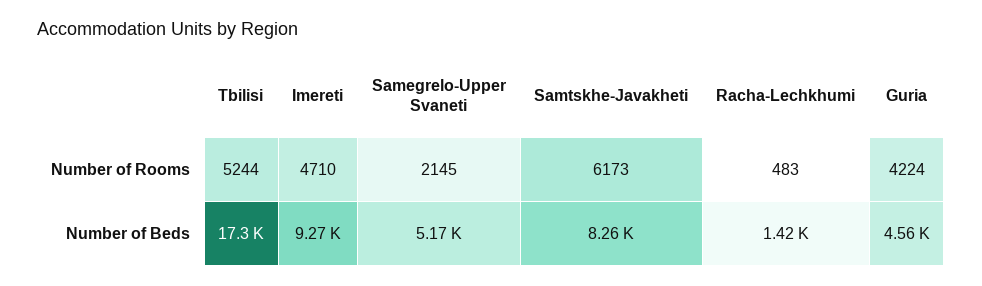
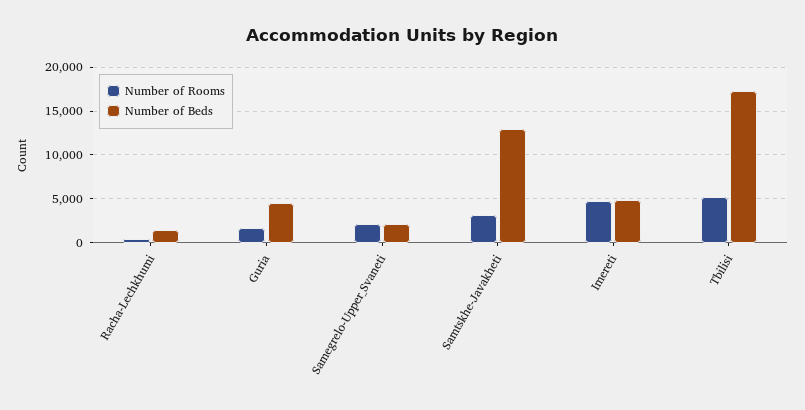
Number of Rooms, Samtskhe-Javakheti: 6173 -> 3000
Number of Rooms, Guria: 4224 -> 2000
Number of Beds, Imereti: 9270 -> 5000
Number of Beds, Samegrelo-Upper Svaneti: 5170 -> 2000
Number of Beds, Samtskhe-Javakheti: 8260 -> 13000

